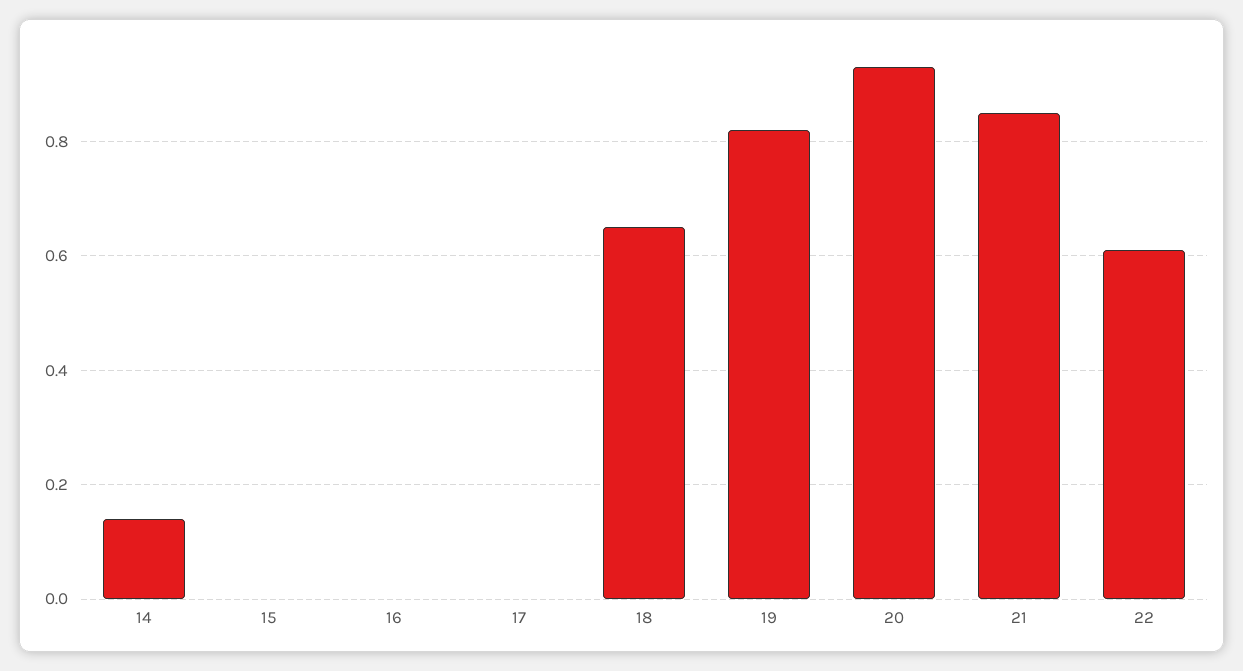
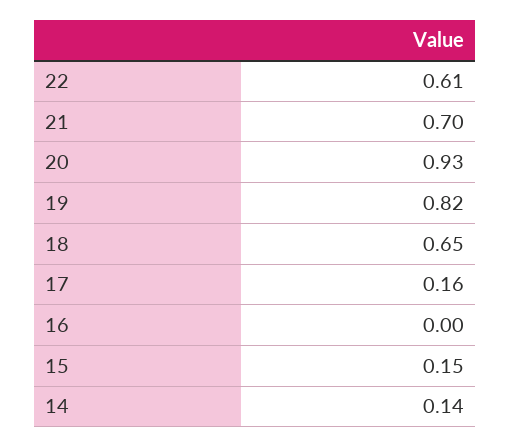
15: 0 -> 0.15
17: 0 -> 0.16
21: 0.85 -> 0.7

